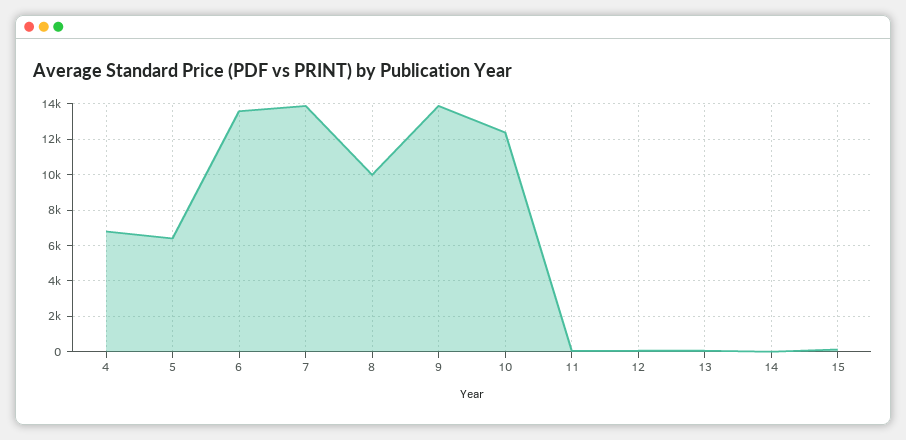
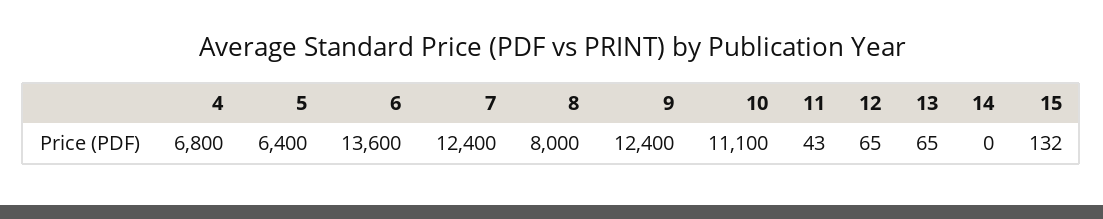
7: 14000 -> 12400
8: 10000 -> 8000
9: 14000 -> 12400
10: 12500 -> 11100

